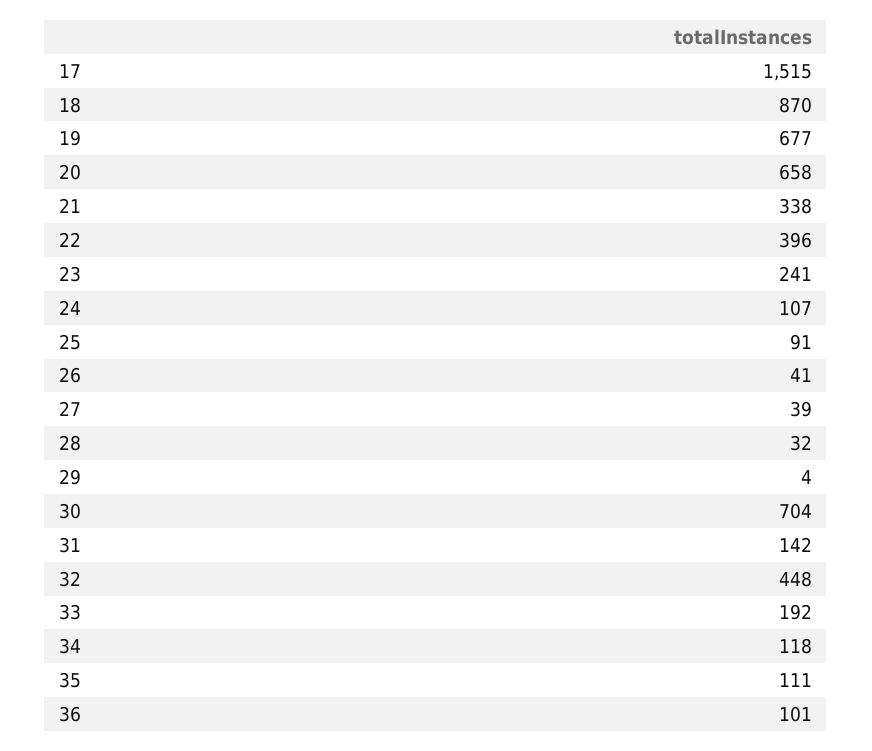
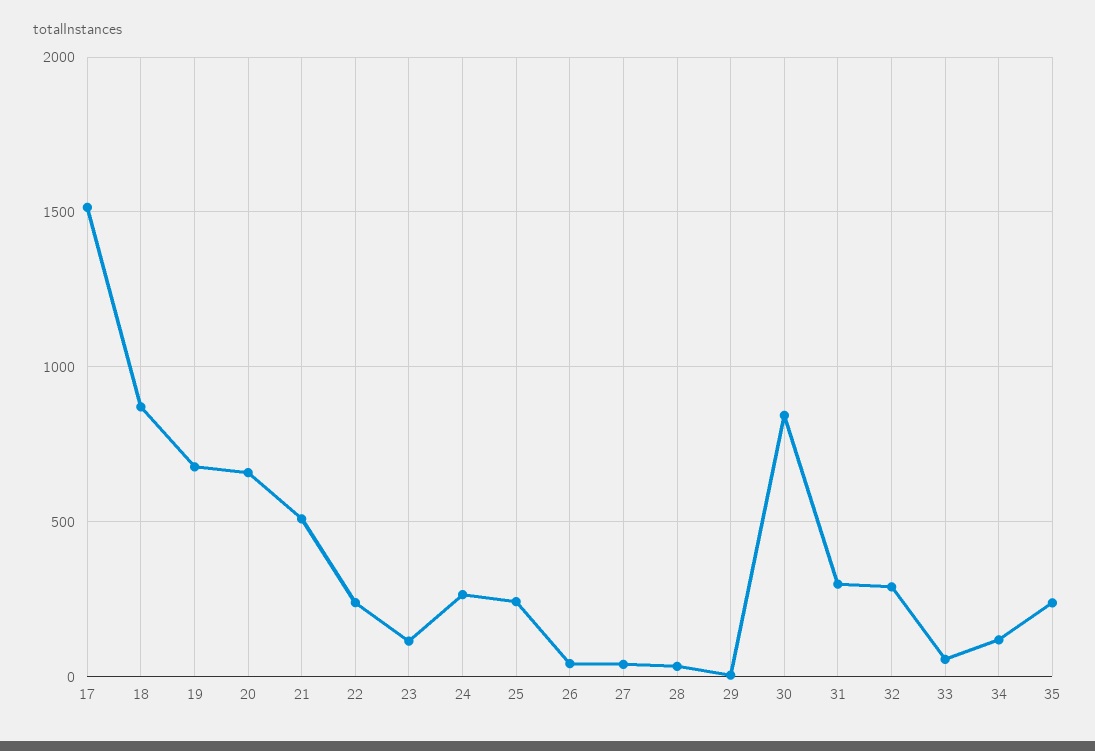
21: 338 -> 500
22: 396 -> 250
23: 241 -> 100
24: 107 -> 250
25: 91 -> 250
30: 704 -> 850
31: 142 -> 300
32: 448 -> 300
33: 192 -> 50
35: 111 -> 250
36: 101 -> none

